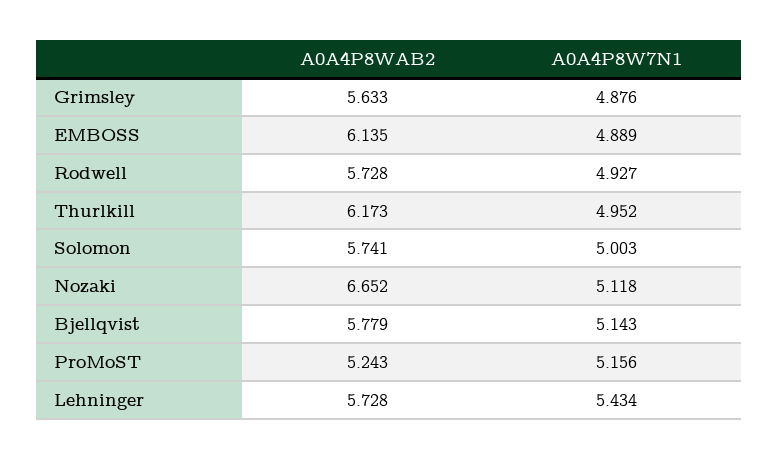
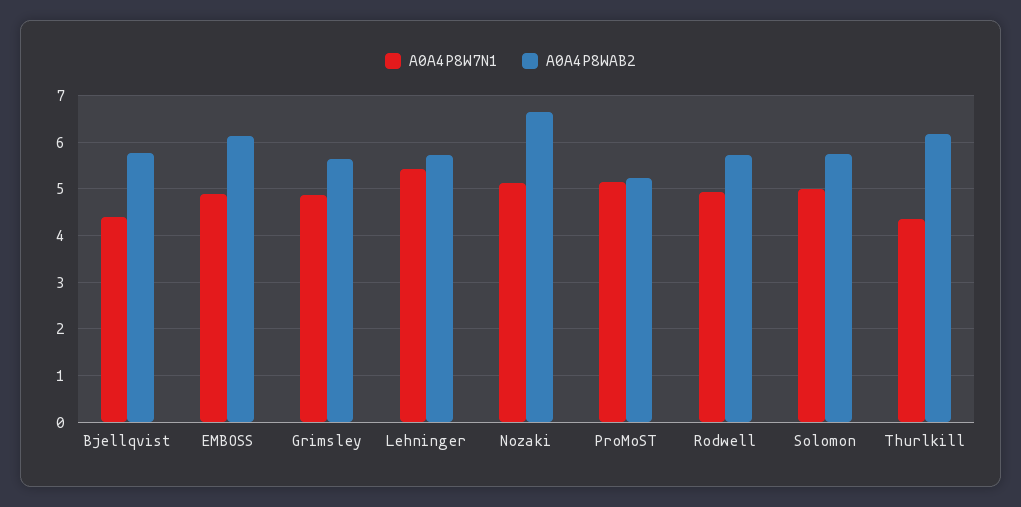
A0A4P8W7N1, Thurlkill: 4.952 -> 4.4
A0A4P8W7N1, Bjellqvist: 5.143 -> 4.4

